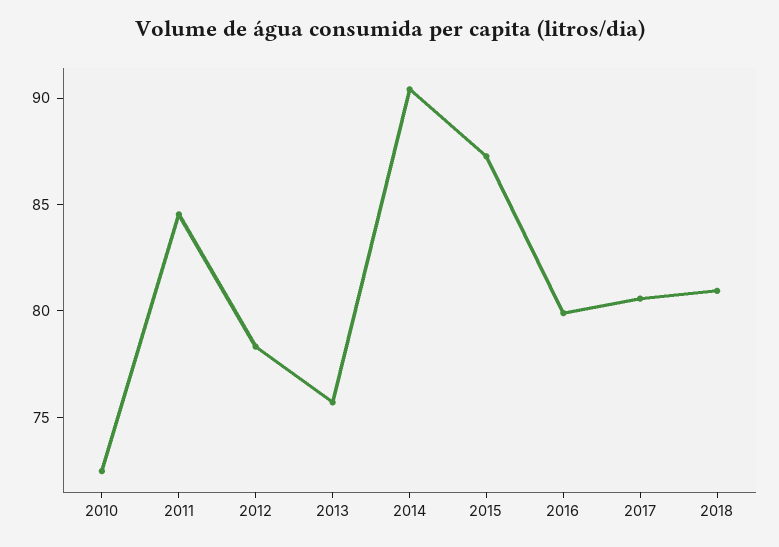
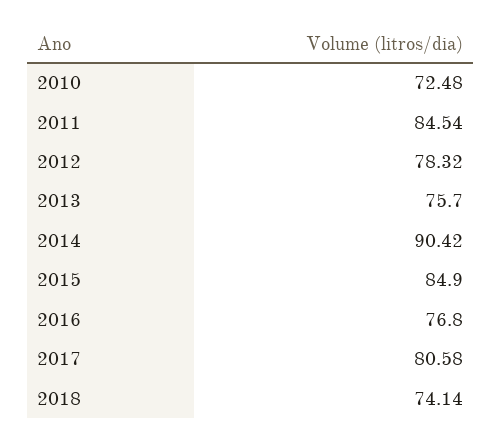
2015: 87 -> 84.9
2016: 80 -> 76.8
2018: 81 -> 74.14

